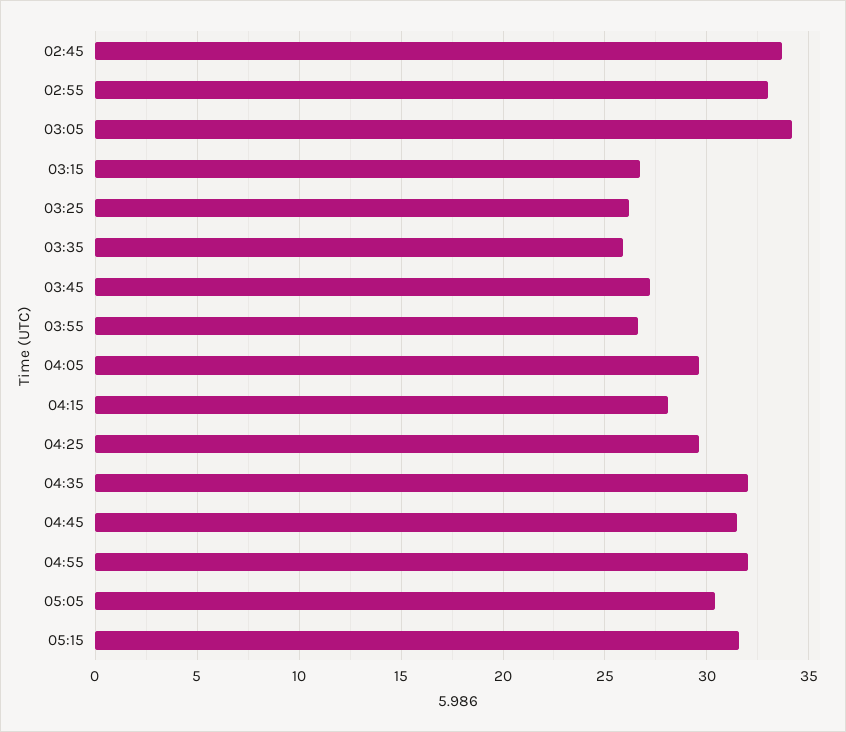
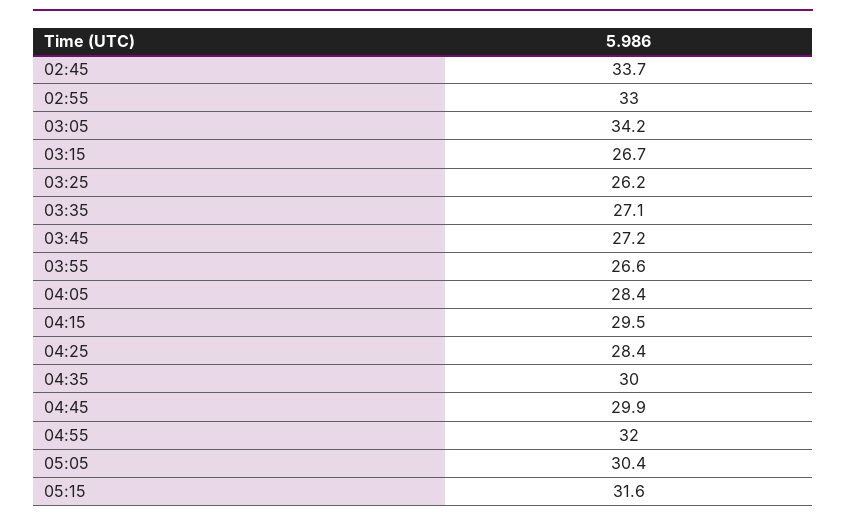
03:35: 26 -> 27.1
04:05: 29.5 -> 28.4
04:15: 28 -> 29.5
04:25: 29.5 -> 28.4
04:35: 32 -> 30
04:45: 31.5 -> 29.9

